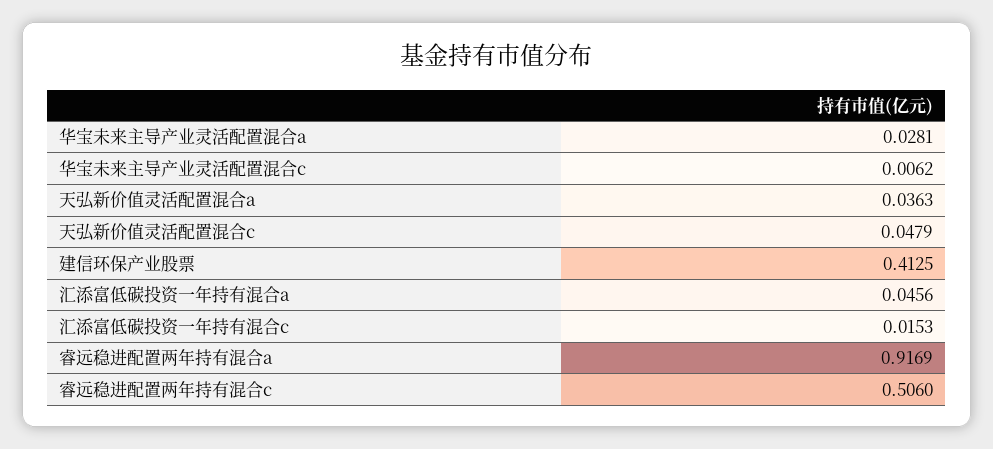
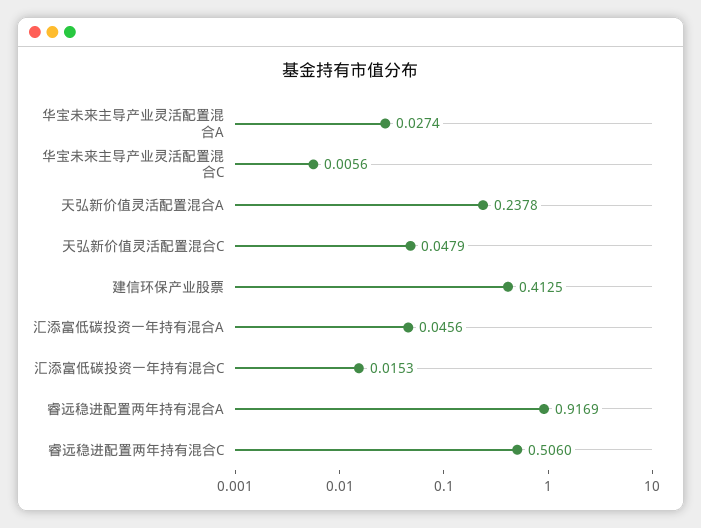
华宝未来主导产业灵活配置混合a: 0.0281 -> 0.0274
华宝未来主导产业灵活配置混合c: 0.0062 -> 0.0056
天弘新价值灵活配置混合a: 0.0363 -> 0.2378

